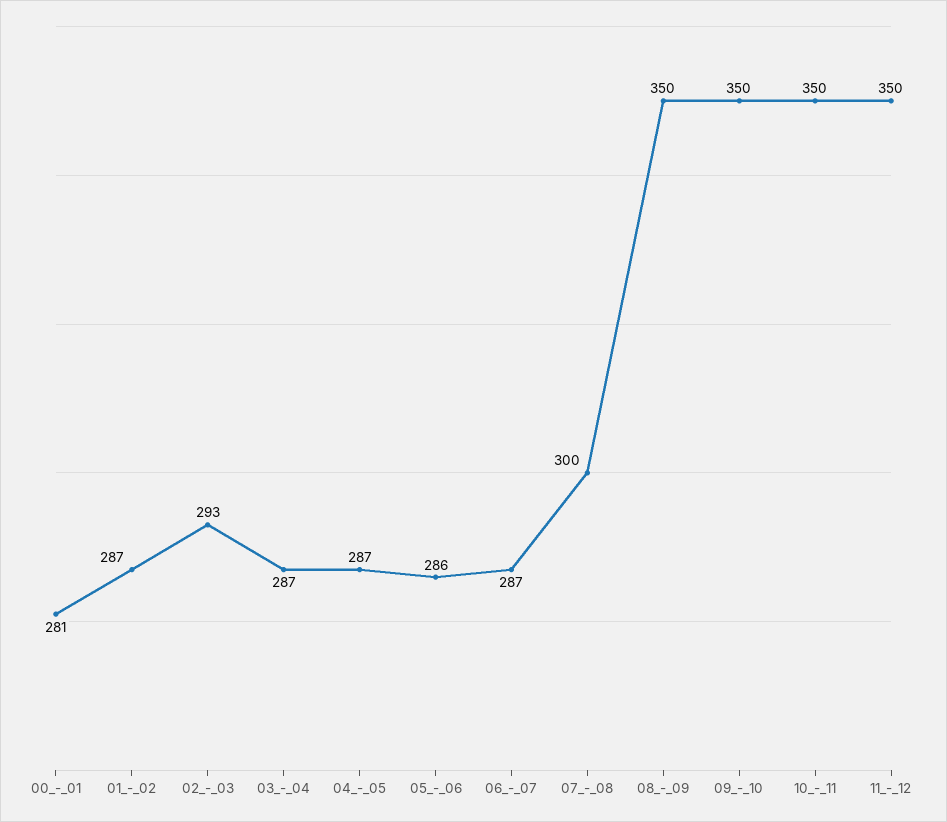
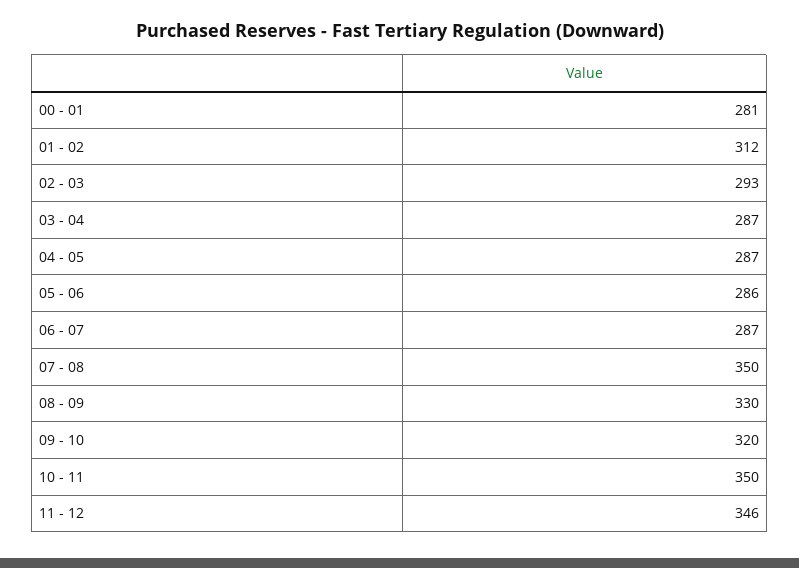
01_-_02: 287 -> 312
07_-_08: 300 -> 350
08_-_09: 350 -> 330
09_-_10: 350 -> 320
11_-_12: 350 -> 346

